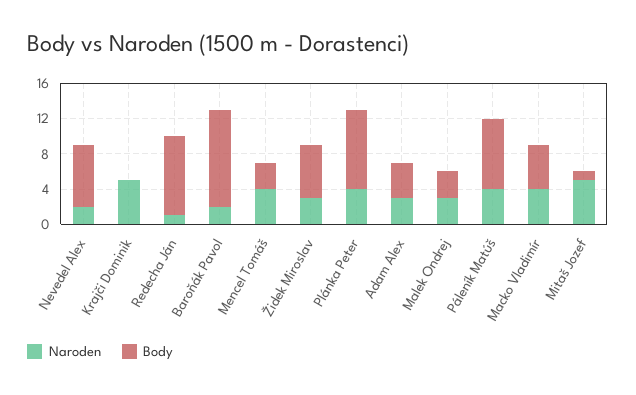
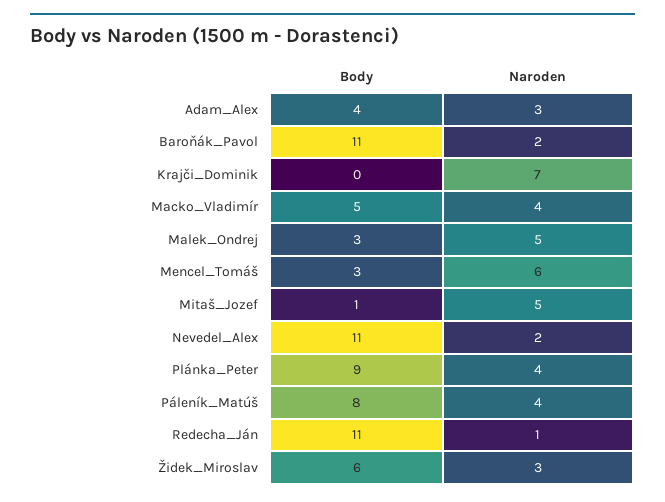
Body, Nevedel Alex: 7 -> 11
Naroden, Krajči Dominik: 5 -> 7
Body, Redecha Ján: 9 -> 11
Naroden, Mencel Tomáš: 4 -> 6
Naroden, Malek Ondrej: 3 -> 5

